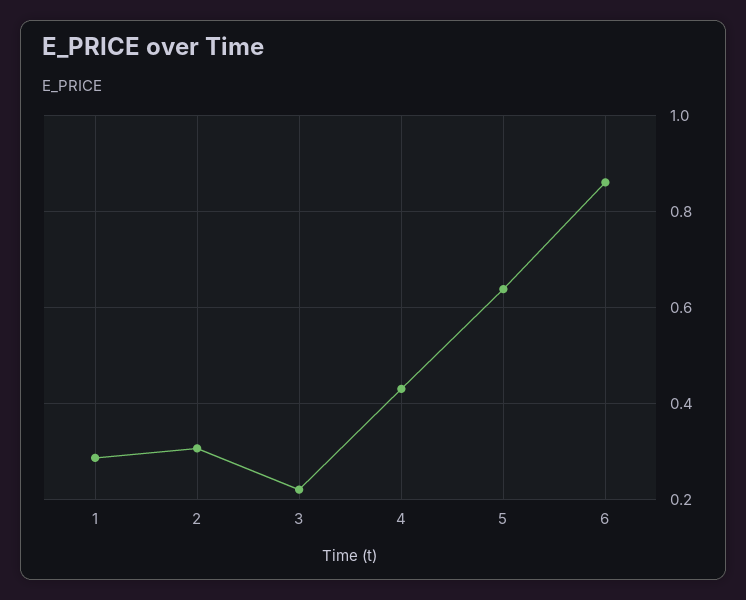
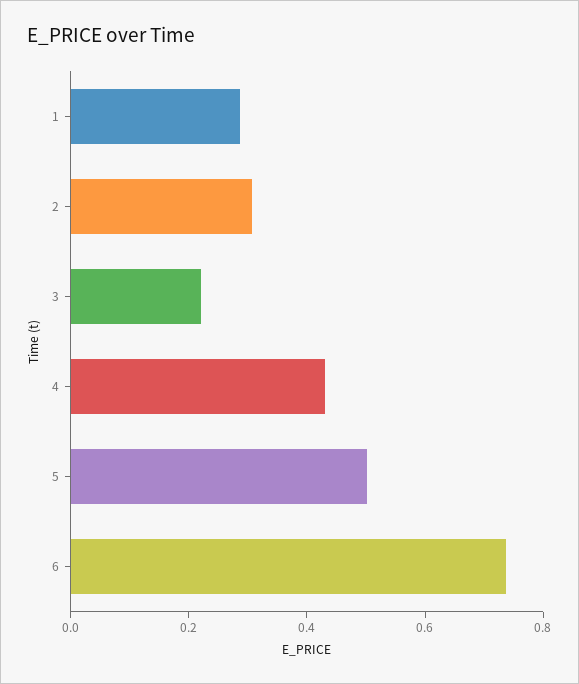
5: 0.64 -> 0.5
6: 0.86 -> 0.75

